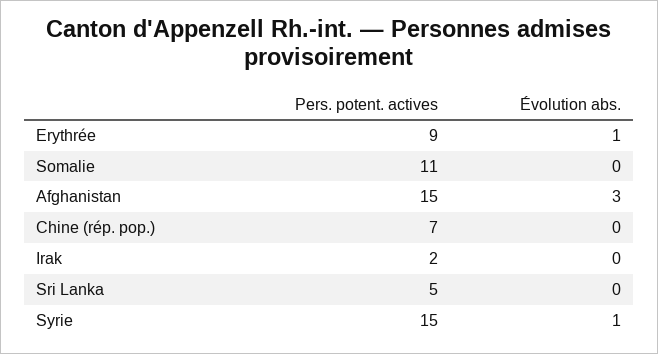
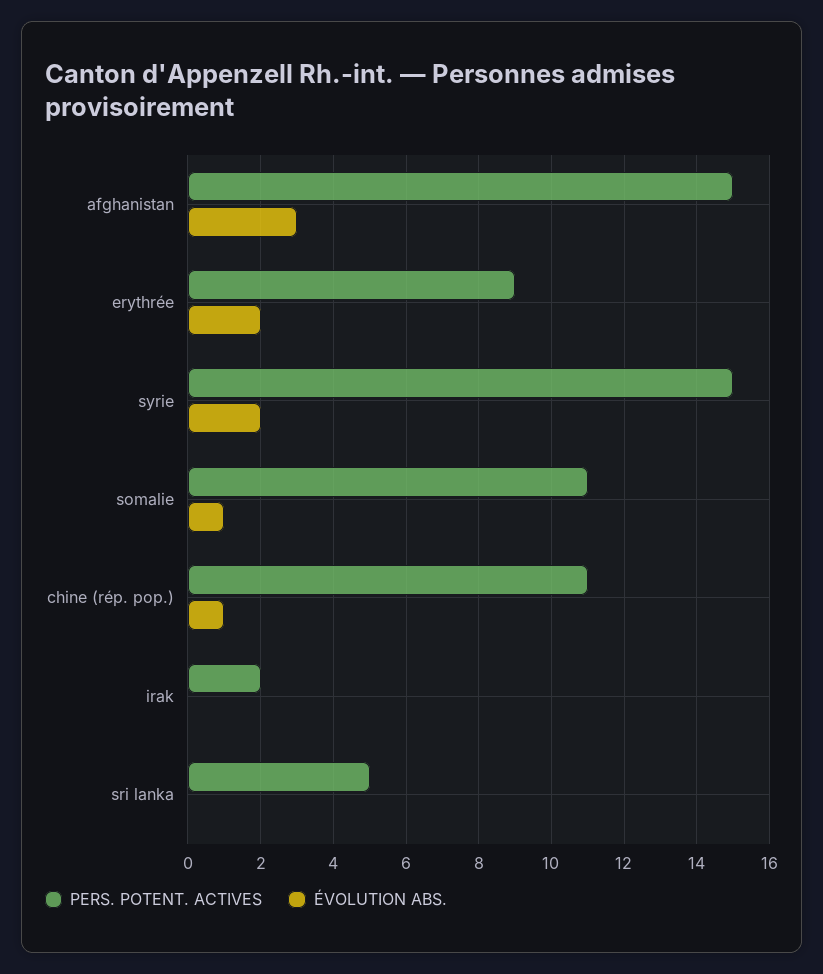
Évolution abs., Erythrée: 1 -> 2
Évolution abs., Somalie: 0 -> 1
Pers. potent. actives, Chine (rép. pop.): 7 -> 11
Évolution abs., Chine (rép. pop.): 0 -> 1
Évolution abs., Syrie: 1 -> 2

